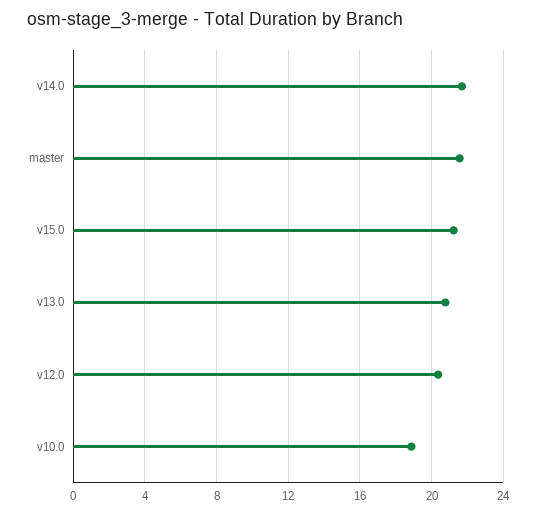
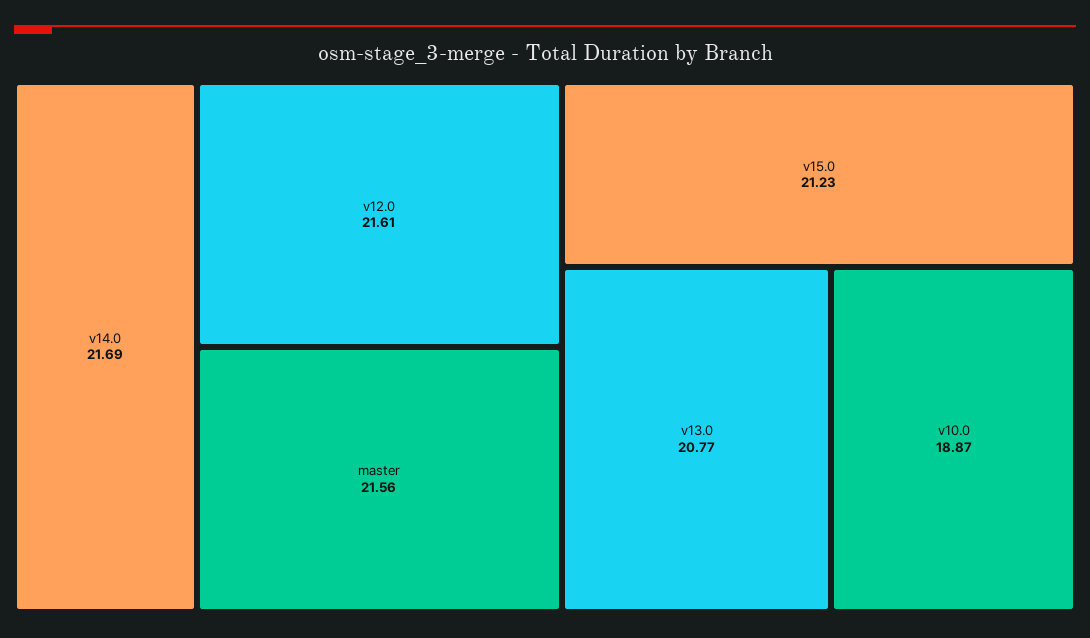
v12.0: 20.5 -> 21.61

